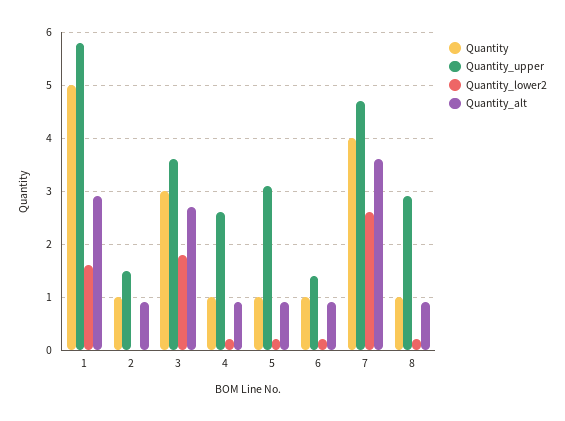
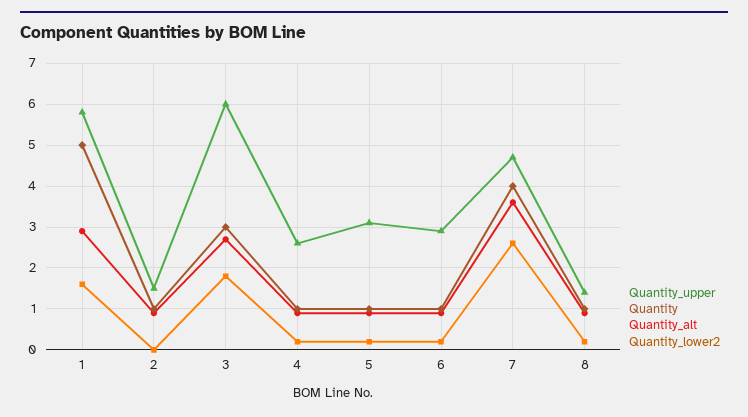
Quantity_upper, 3: 3.5 -> 6
Quantity_upper, 6: 1.5 -> 3
Quantity_upper, 8: 3 -> 1.5

